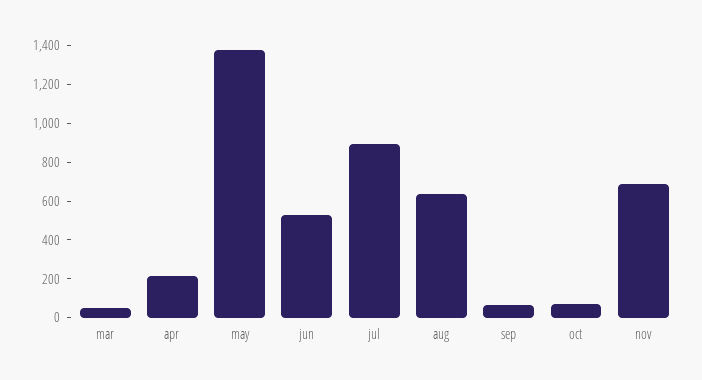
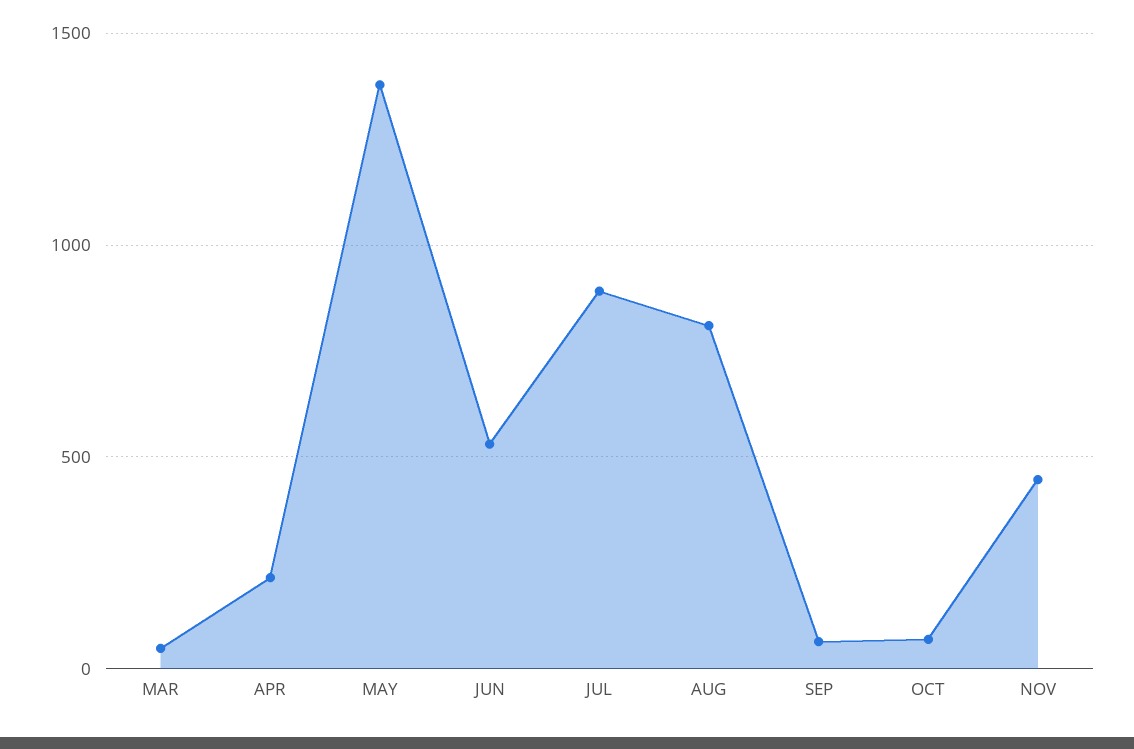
aug: 650 -> 800
nov: 700 -> 450

